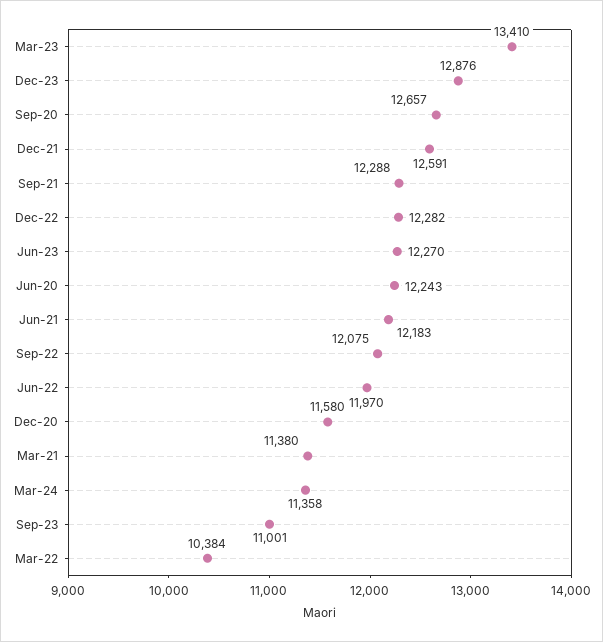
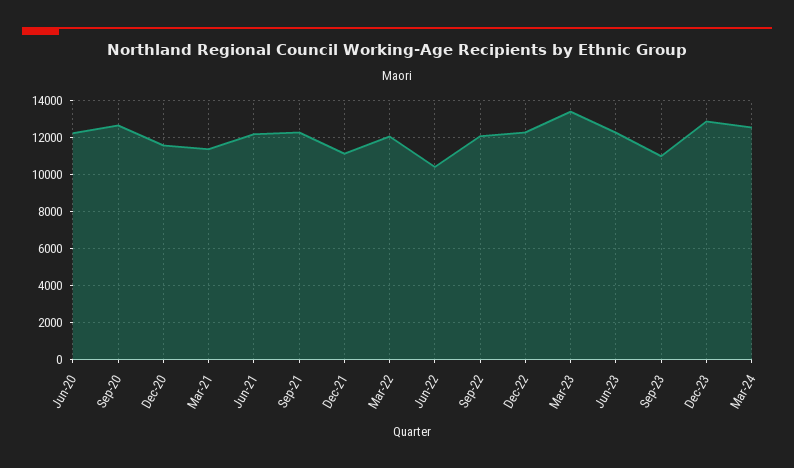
Dec-21: 12591 -> 11000
Jun-22: 11970 -> 10500
Mar-24: 11358 -> 12500
Mar-22: 10384 -> 12000

